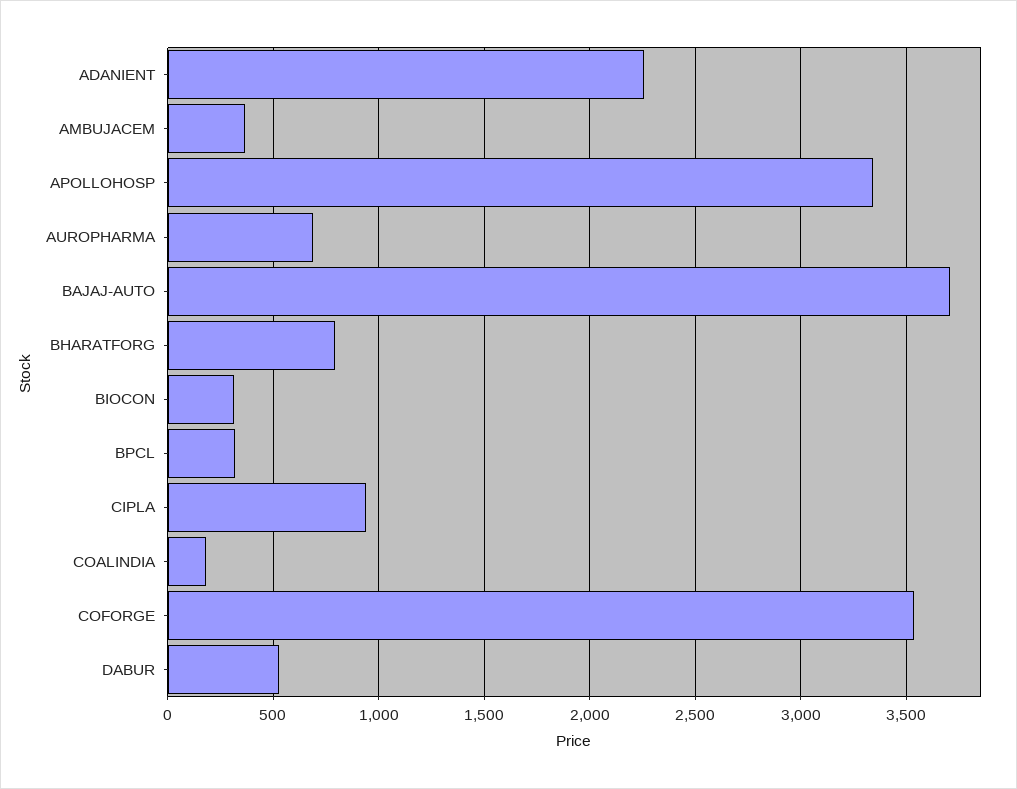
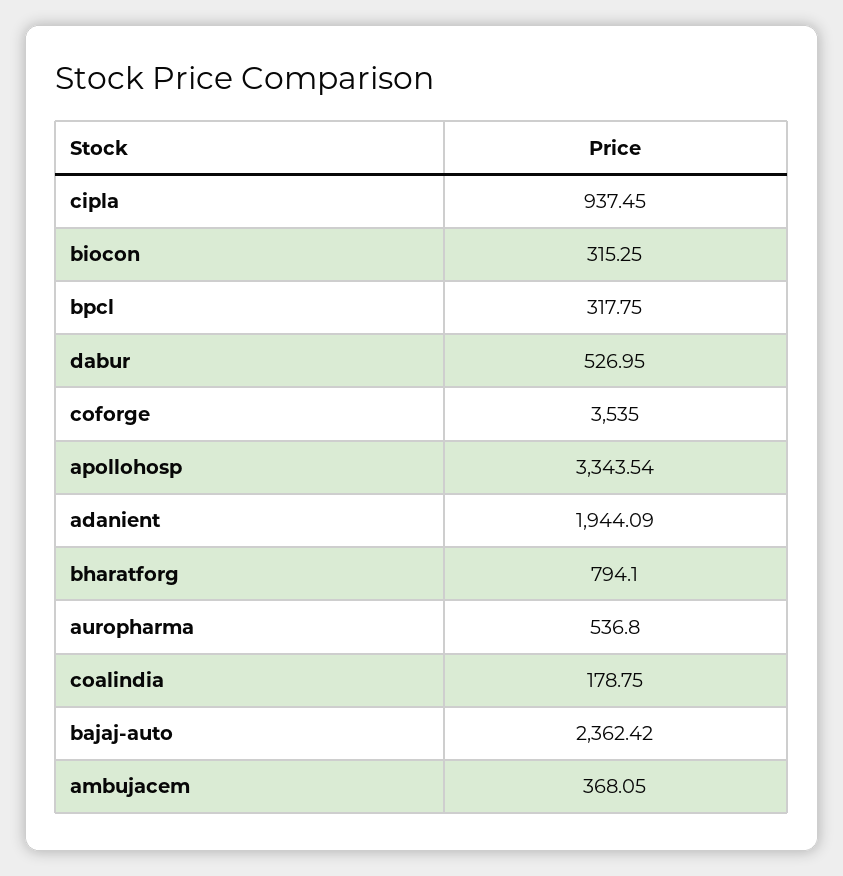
ADANIENT: 2250 -> 1944.09
AUROPHARMA: 700 -> 536.8
BAJAJ-AUTO: 3700 -> 2362.42

